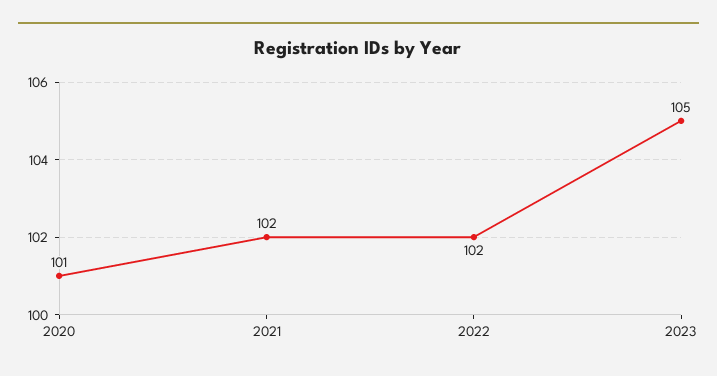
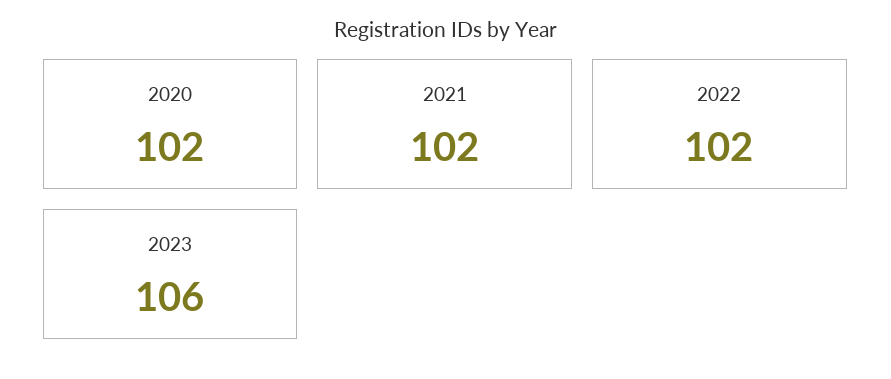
2020: 101 -> 102
2023: 105 -> 106

